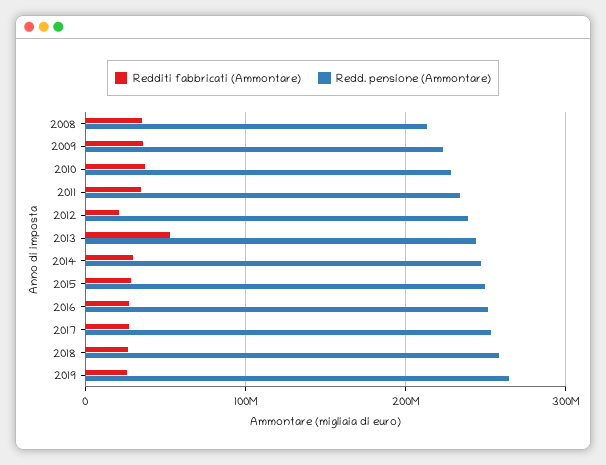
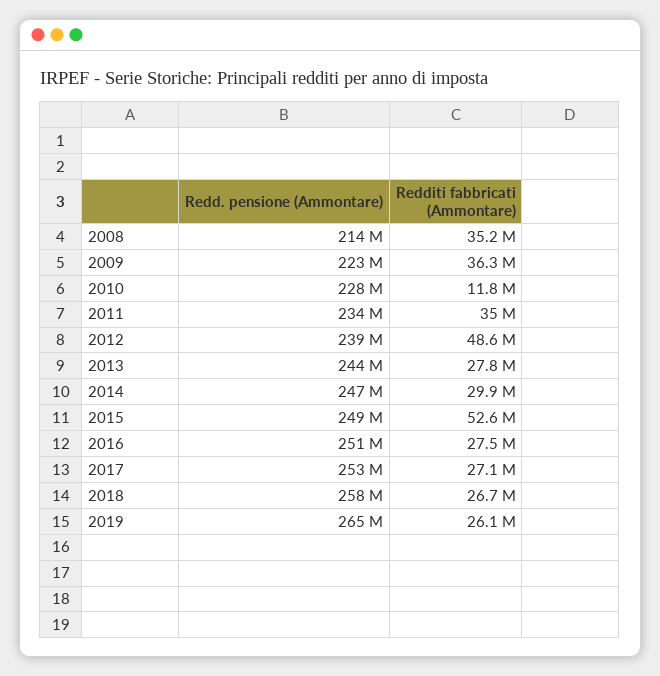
Redditi fabbricati (Ammontare), 2010: 40000000 -> 11800000
Redditi fabbricati (Ammontare), 2012: 20000000 -> 48600000
Redditi fabbricati (Ammontare), 2013: 50000000 -> 27800000
Redditi fabbricati (Ammontare), 2015: 30000000 -> 52600000

